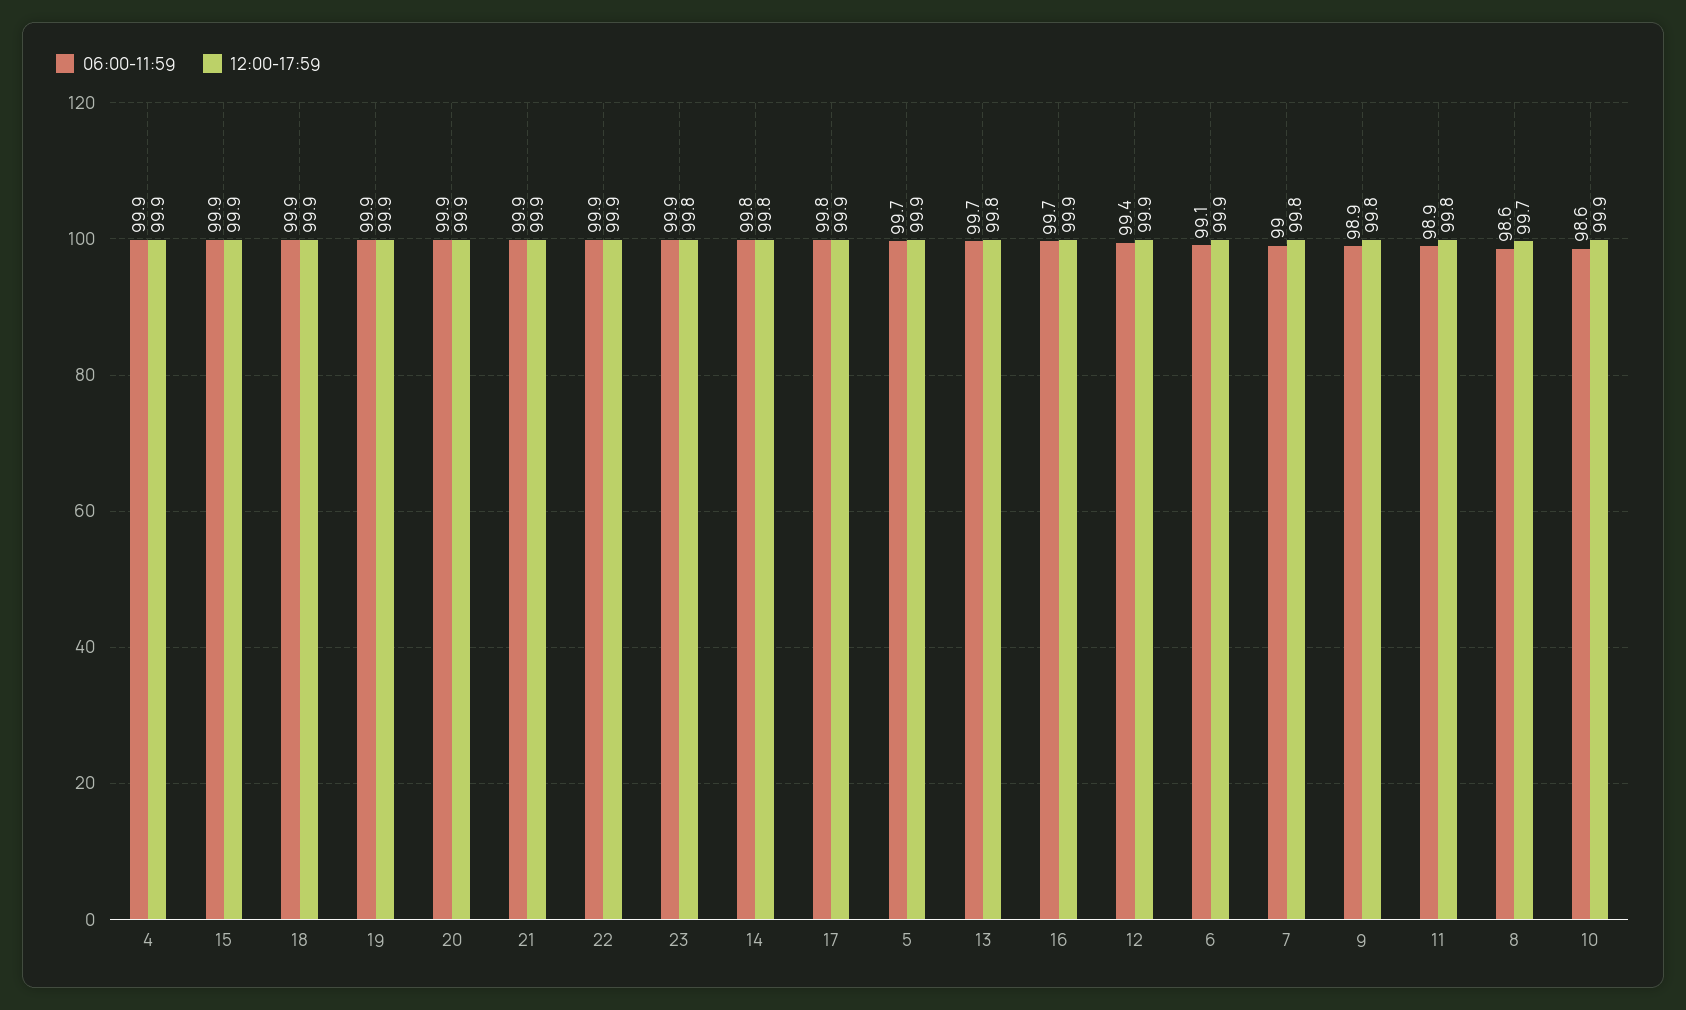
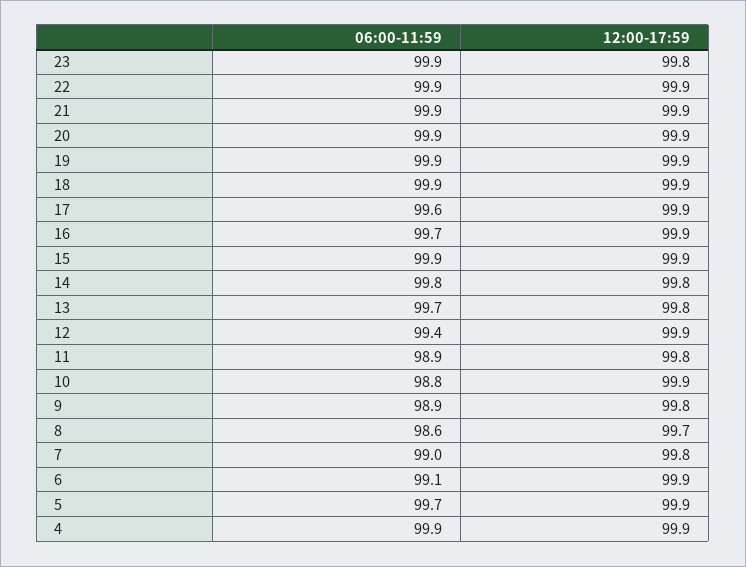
06:00-11:59, 17: 99.8 -> 99.6
06:00-11:59, 10: 98.6 -> 98.8

